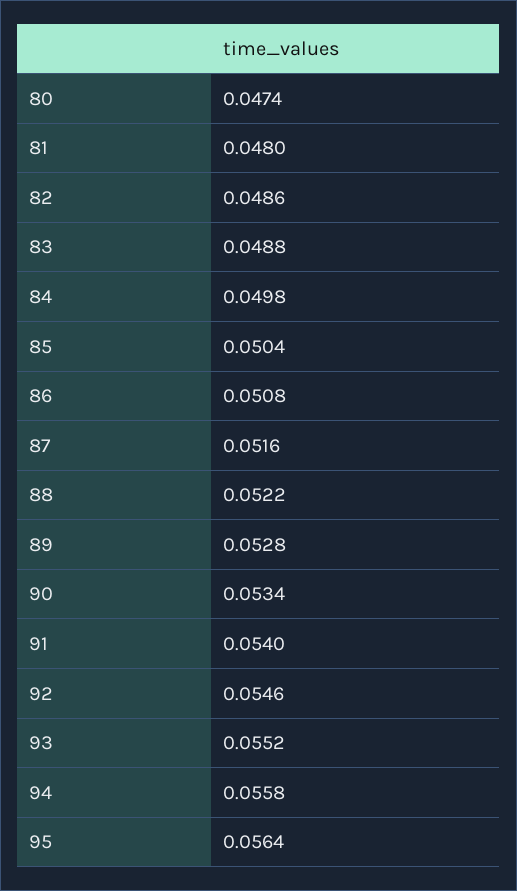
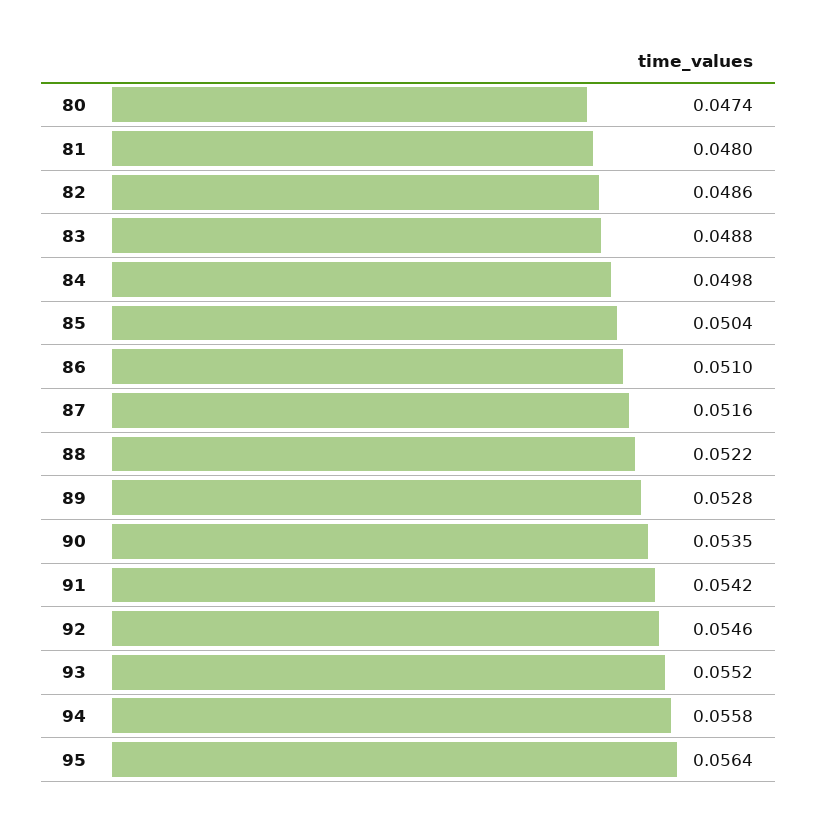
86: 0.0508 -> 0.051
90: 0.0534 -> 0.0535
91: 0.054 -> 0.0542

